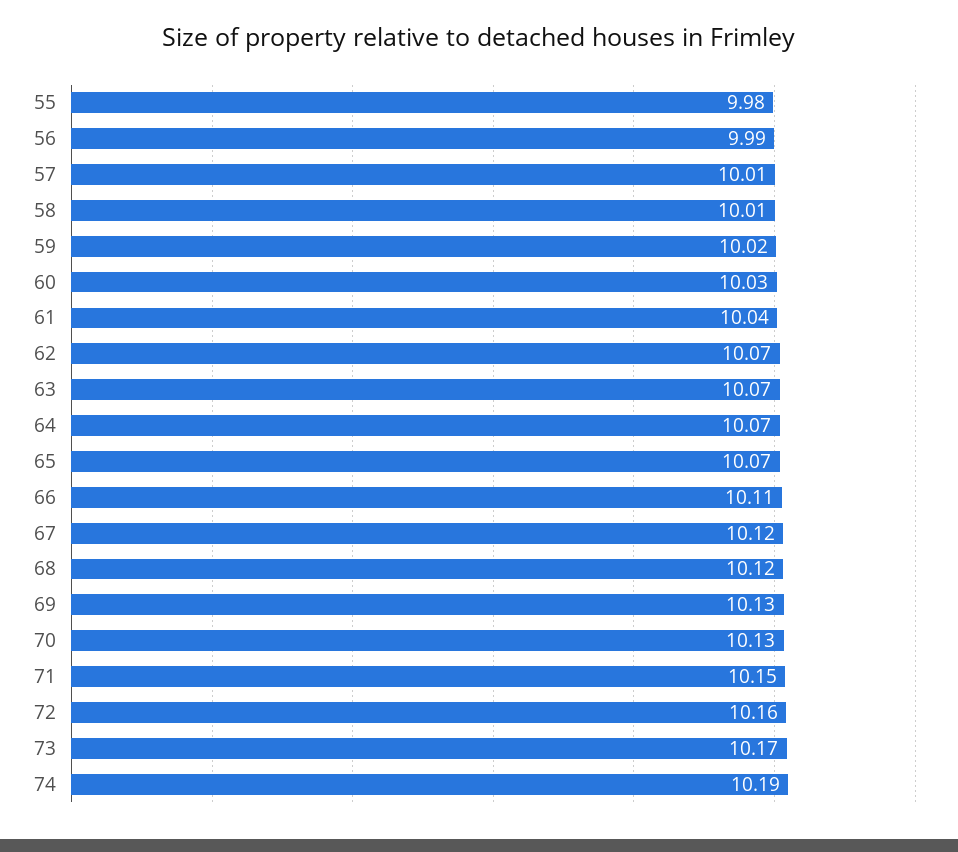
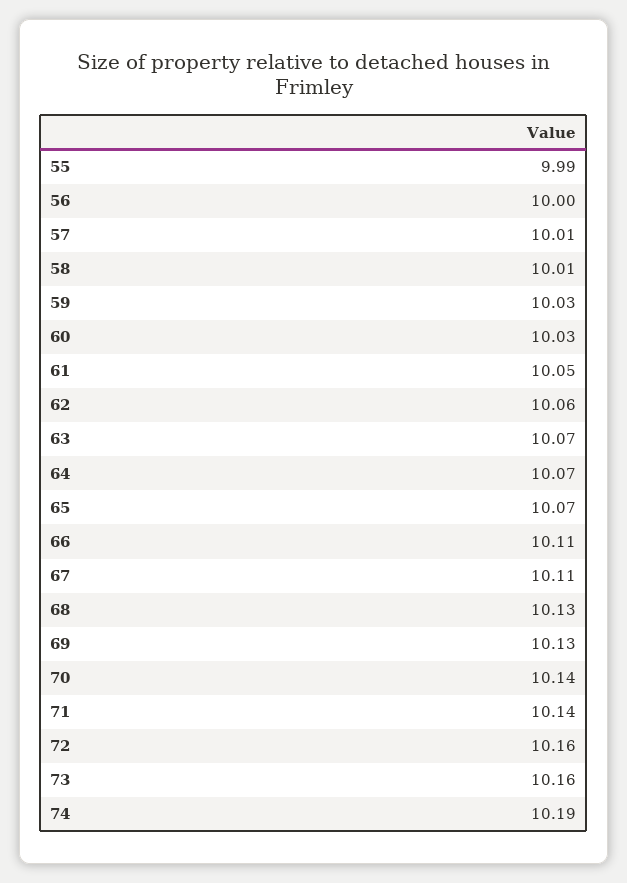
55: 9.98 -> 9.99
56: 9.99 -> 10
59: 10.02 -> 10.03
61: 10.04 -> 10.05
62: 10.07 -> 10.06
67: 10.12 -> 10.11
68: 10.12 -> 10.13
70: 10.13 -> 10.14
71: 10.15 -> 10.14
73: 10.17 -> 10.16

